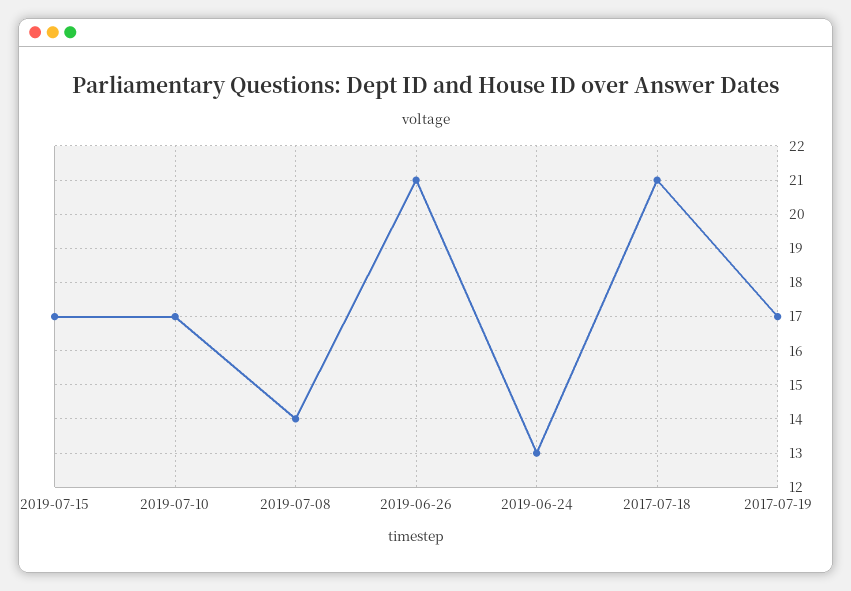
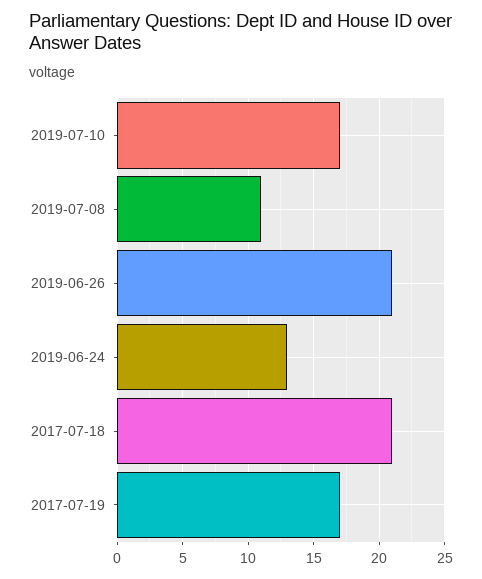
2019-07-15: 17 -> none
2019-07-08: 14 -> 11

